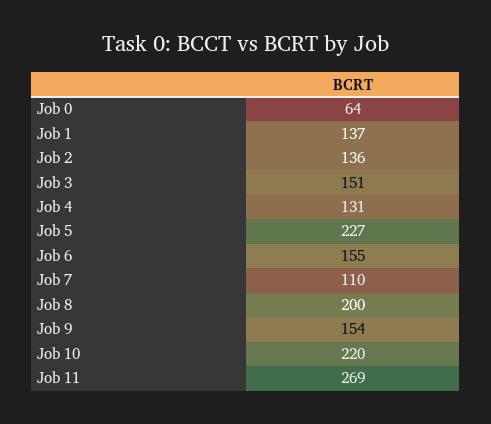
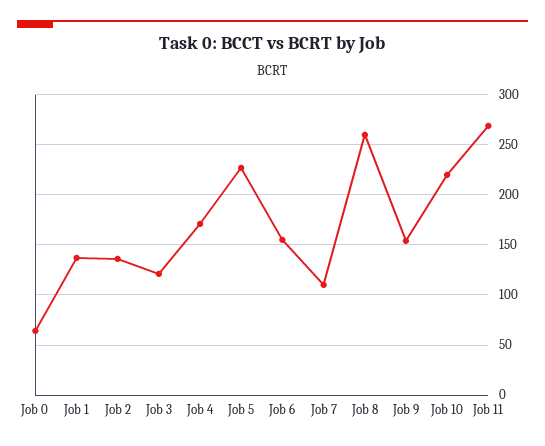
Job 3: 151 -> 120
Job 4: 131 -> 170
Job 8: 200 -> 260

